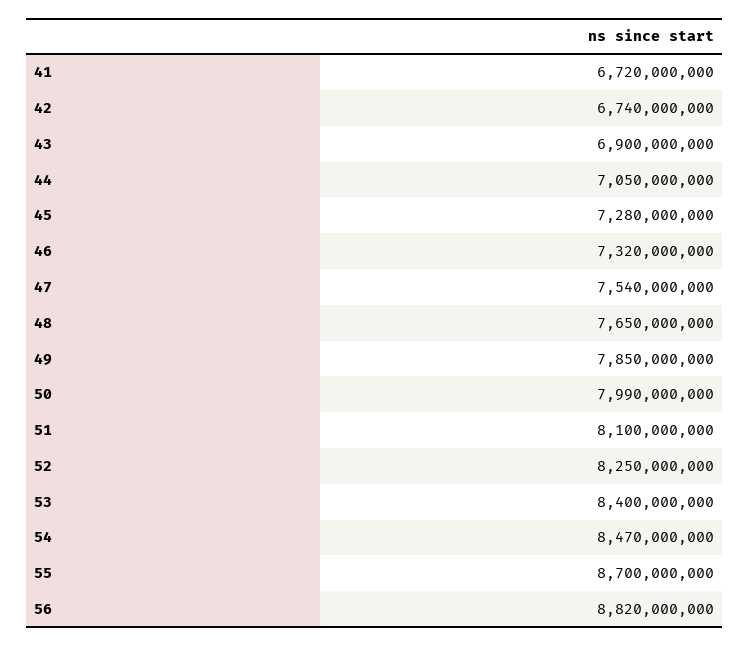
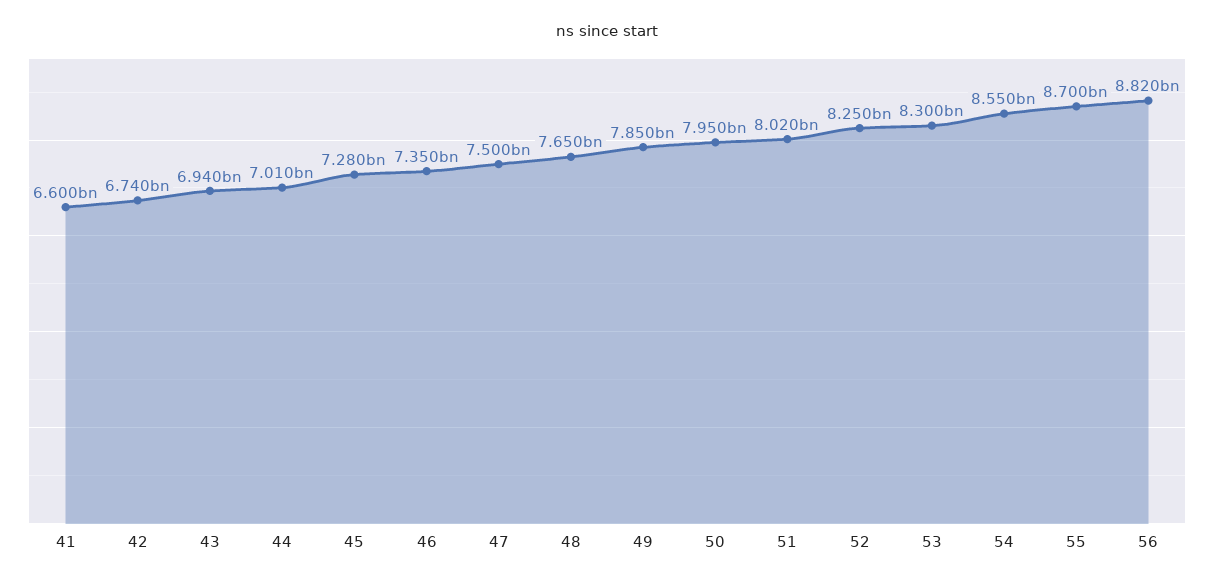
41: 6720000000 -> 6600000000
43: 6900000000 -> 6940000000
44: 7050000000 -> 7010000000
46: 7320000000 -> 7350000000
47: 7540000000 -> 7500000000
50: 7990000000 -> 7950000000
51: 8100000000 -> 8020000000
53: 8400000000 -> 8300000000
54: 8470000000 -> 8550000000

